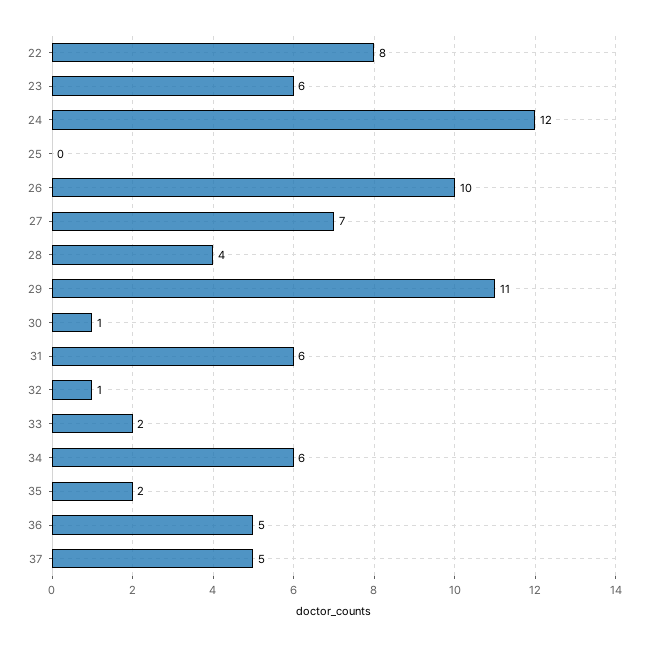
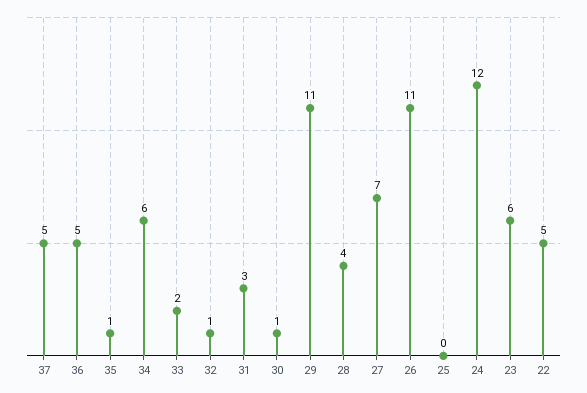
22: 8 -> 5
26: 10 -> 11
31: 6 -> 3
35: 2 -> 1

